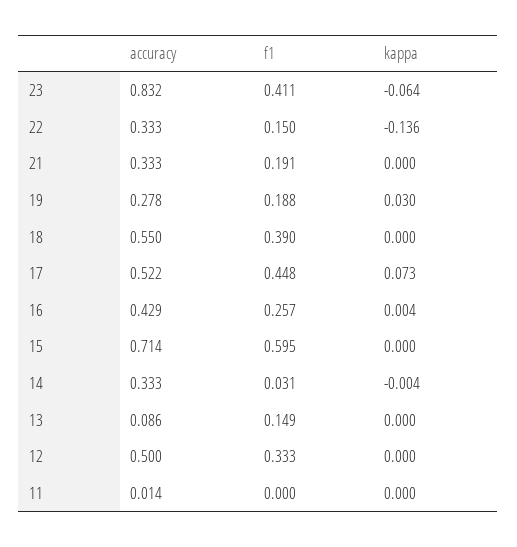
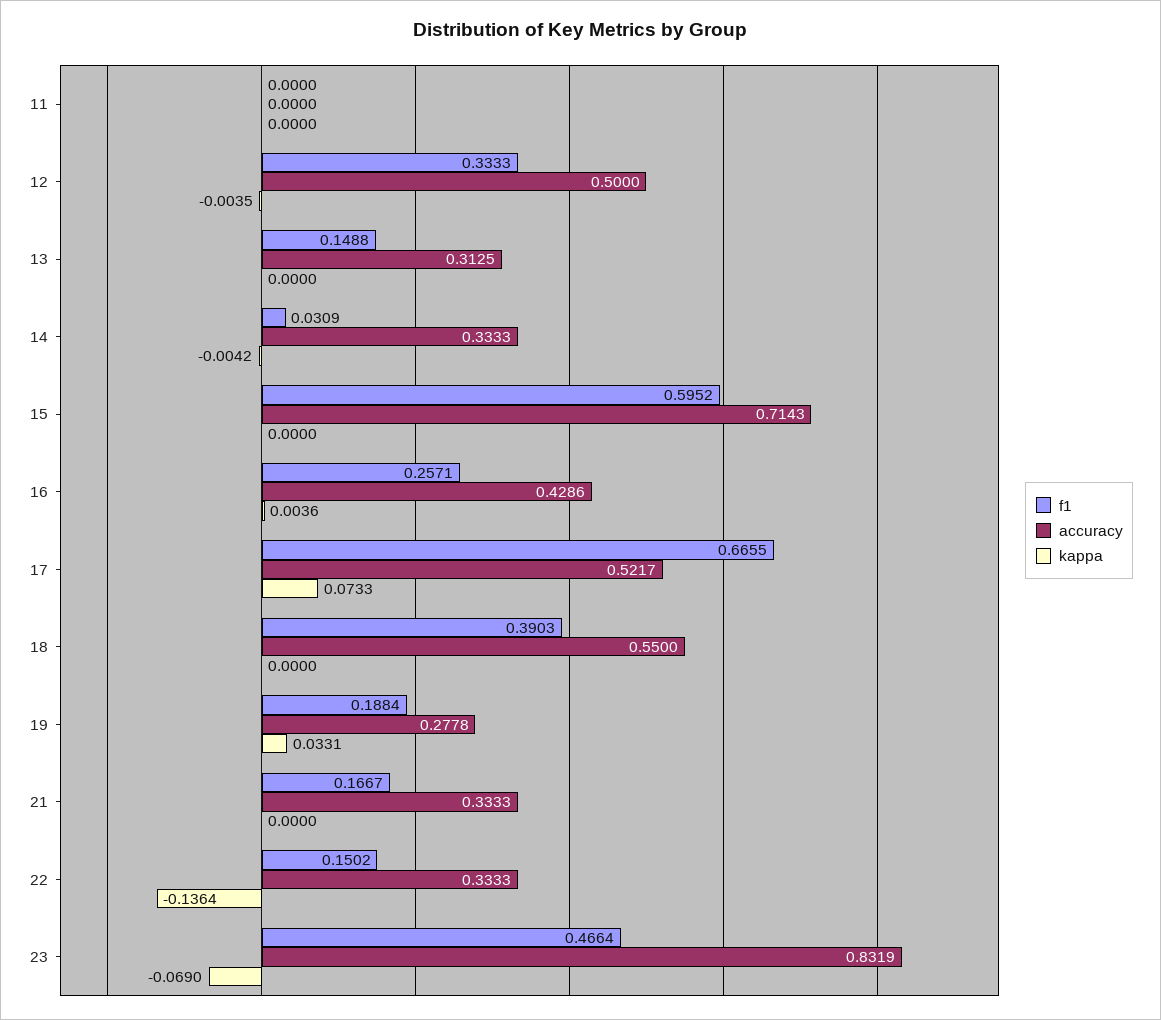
f1, 23: 0.411 -> 0.4664
kappa, 23: -0.064 -> -0.069
f1, 21: 0.191 -> 0.1667
kappa, 19: 0.03 -> 0.0331
f1, 17: 0.448 -> 0.6655
accuracy, 13: 0.086 -> 0.3125
kappa, 12: 0 -> -0.0035
accuracy, 11: 0.014 -> 0

